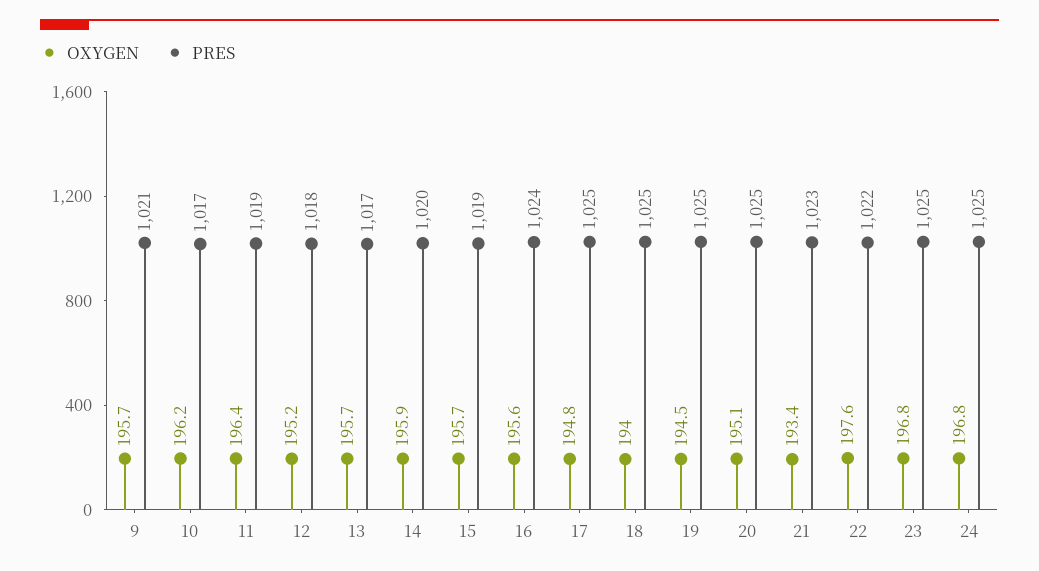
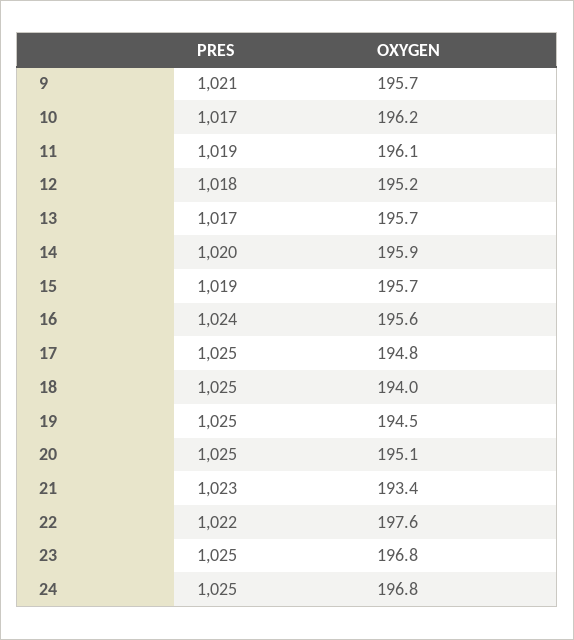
OXYGEN, 11: 196.4 -> 196.1

